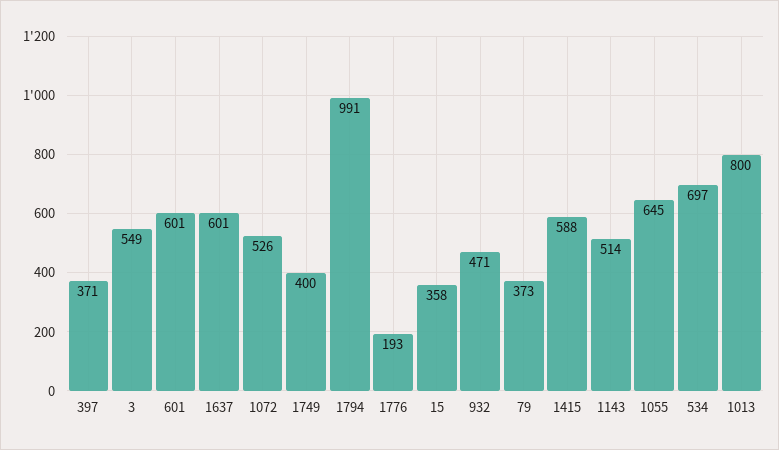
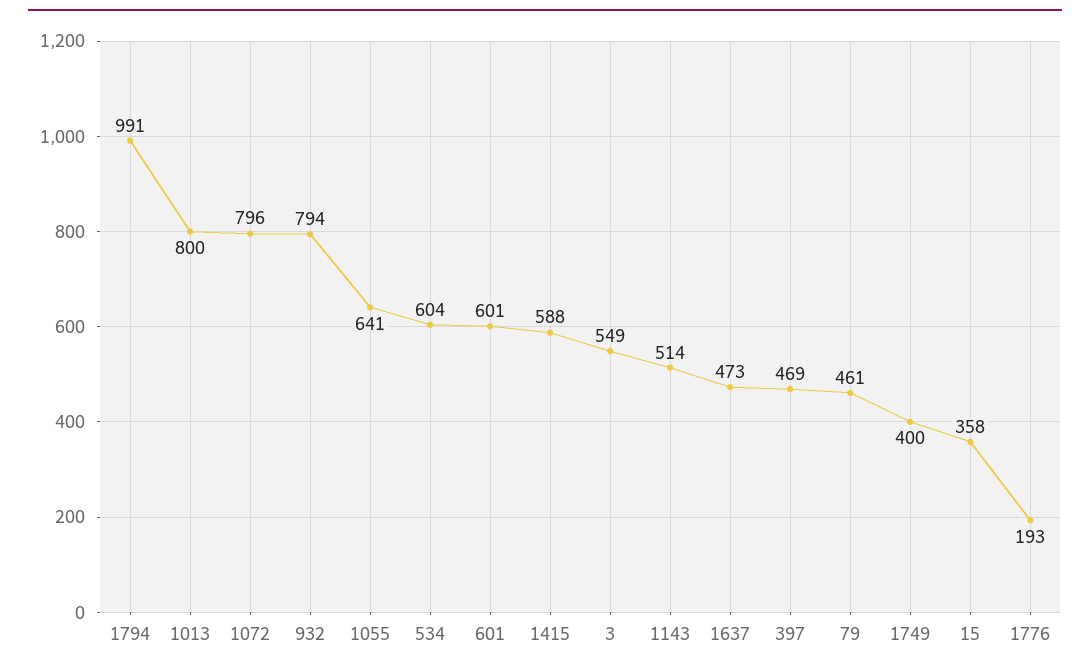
397: 371 -> 469
1637: 601 -> 473
1072: 526 -> 796
932: 471 -> 794
79: 373 -> 461
1055: 645 -> 641
534: 697 -> 604

